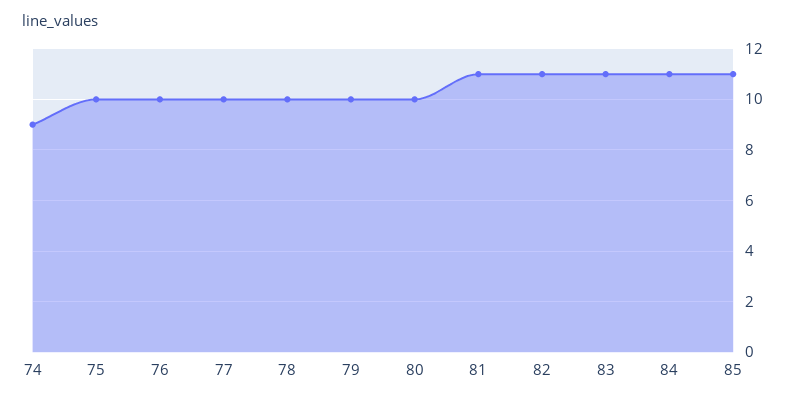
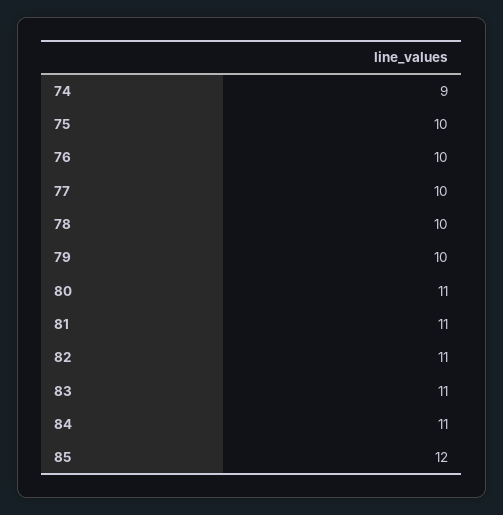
80: 10 -> 11
85: 11 -> 12

